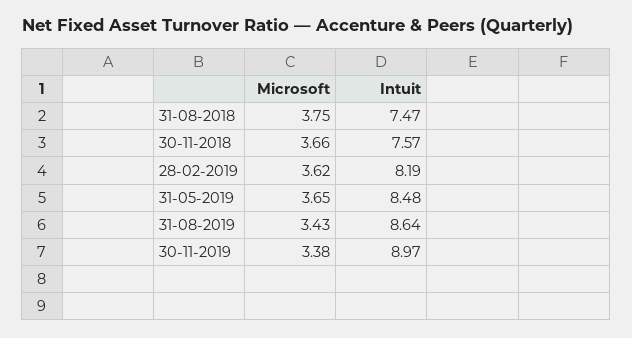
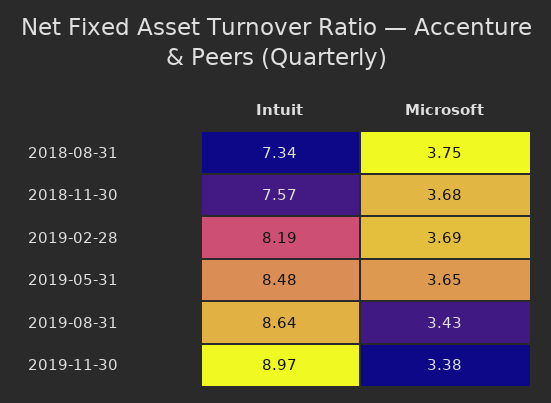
Intuit, 31-08-2018: 7.47 -> 7.34
Microsoft, 30-11-2018: 3.66 -> 3.68
Microsoft, 28-02-2019: 3.62 -> 3.69

